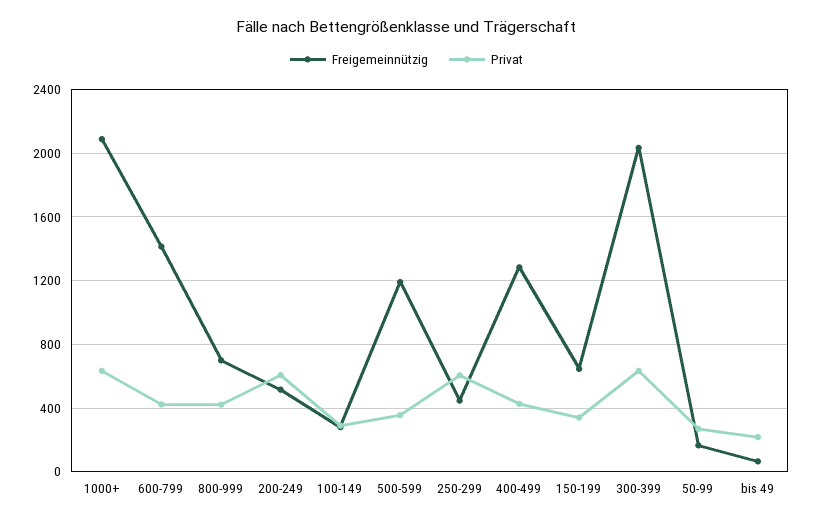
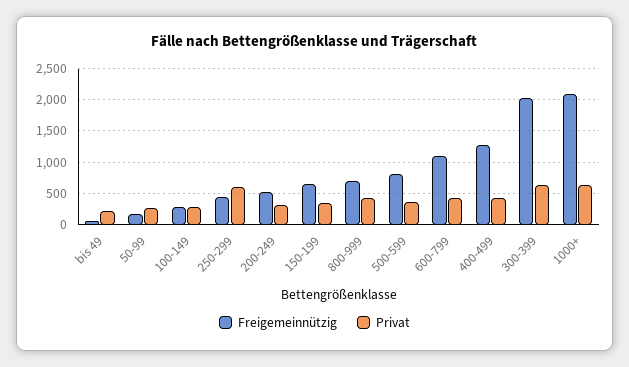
Freigemeinnützig, 600-799: 1400 -> 1100
Privat, 200-249: 600 -> 300
Freigemeinnützig, 500-599: 1200 -> 800

